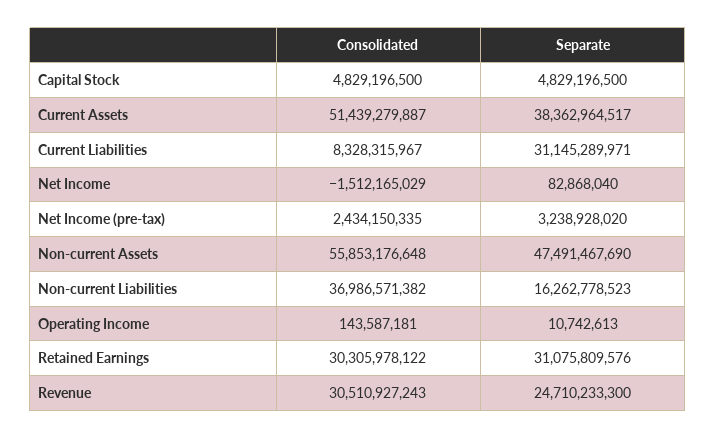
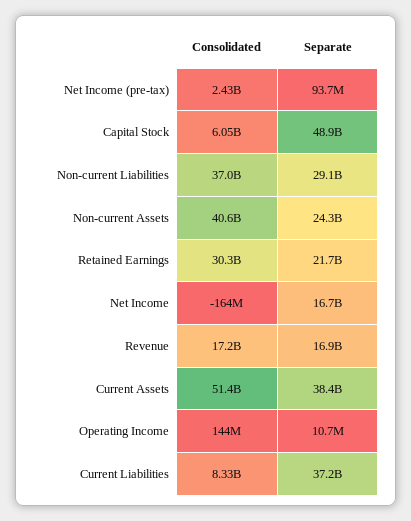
Consolidated, Capital Stock: 4829196500 -> 6050000000
Separate, Capital Stock: 4829196500 -> 48900000000
Separate, Current Liabilities: 31145289971 -> 37200000000
Consolidated, Net Income: -1512165029 -> -164000000
Separate, Net Income: 82868040 -> 16700000000
Separate, Net Income (pre-tax): 3238928020 -> 93700000
Consolidated, Non-current Assets: 55853176648 -> 40600000000
Separate, Non-current Assets: 47491467690 -> 24300000000
Separate, Non-current Liabilities: 16262778523 -> 29100000000
Separate, Retained Earnings: 31075809576 -> 21700000000
Consolidated, Revenue: 30510927243 -> 17200000000
Separate, Revenue: 24710233300 -> 16900000000

